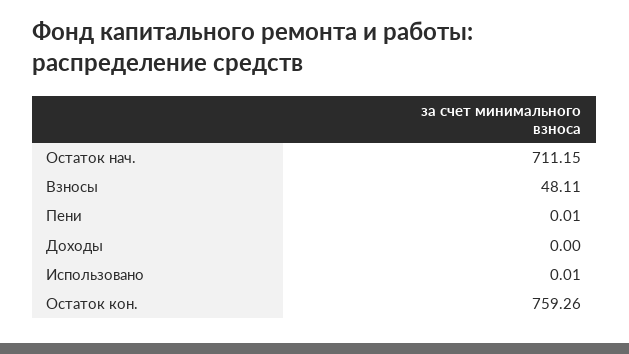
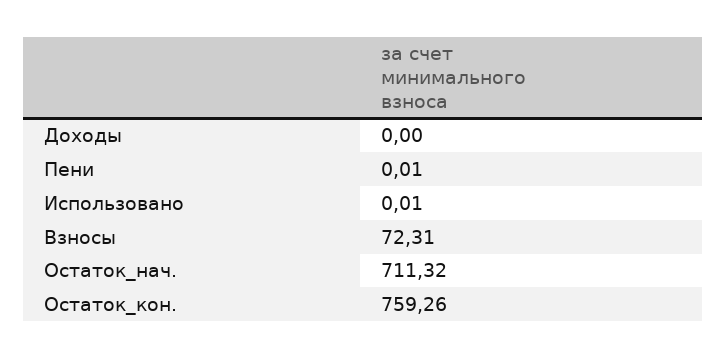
Остаток нач.: 711.15 -> 711.32
Взносы: 48.11 -> 72.31

